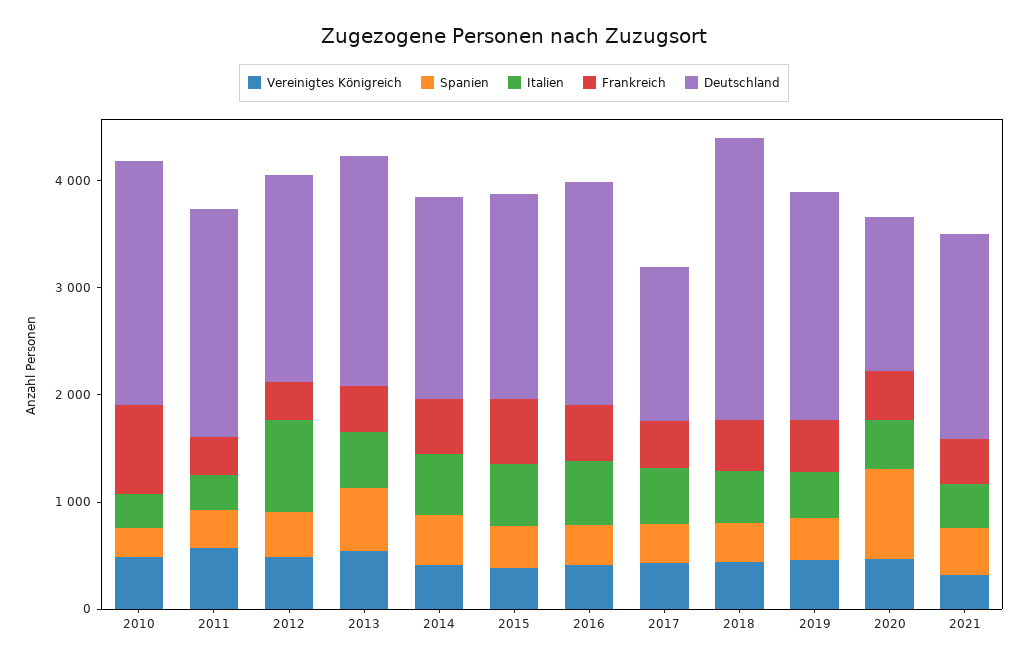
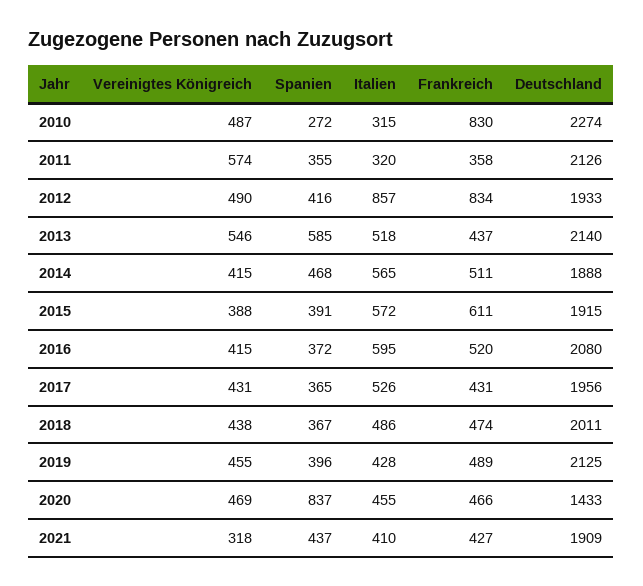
Frankreich, 2012: 400 -> 834
Deutschland, 2017: 1400 -> 1956
Deutschland, 2018: 2600 -> 2011

